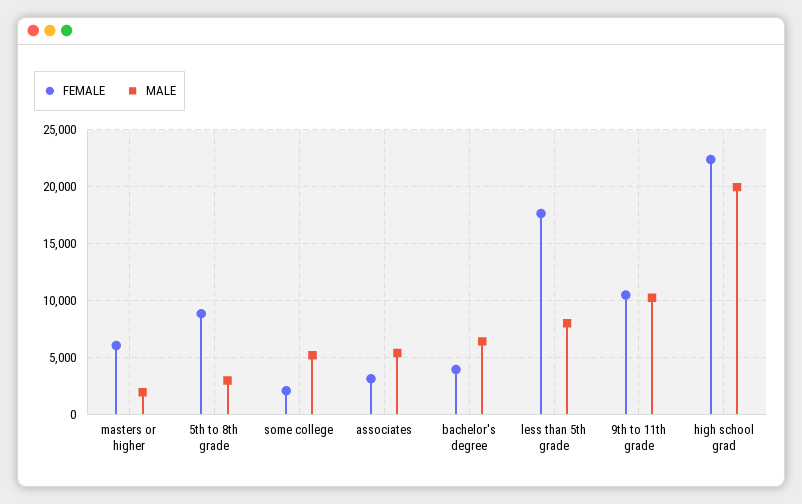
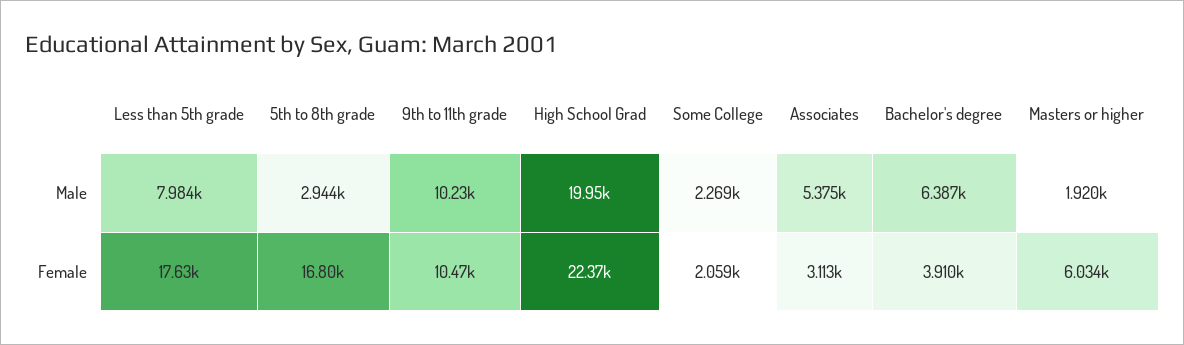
FEMALE, 5th to 8th grade: 9000 -> 16800
MALE, some college: 5000 -> 2269

